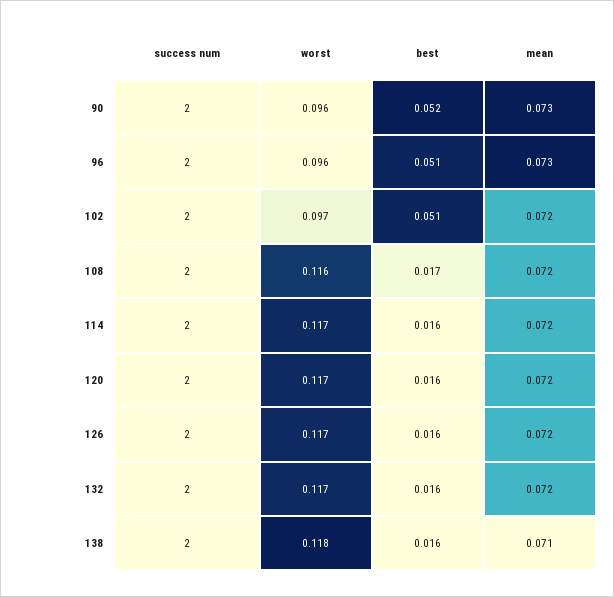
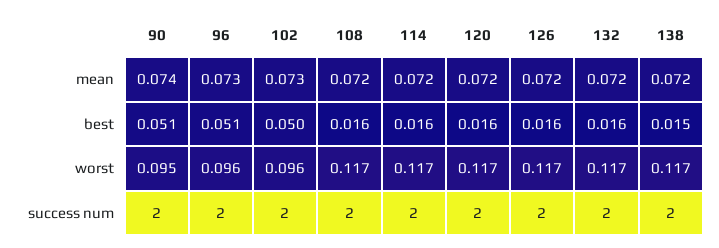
worst, 90: 0.096 -> 0.095
best, 90: 0.052 -> 0.051
mean, 90: 0.073 -> 0.074
worst, 102: 0.097 -> 0.096
best, 102: 0.051 -> 0.05
mean, 102: 0.072 -> 0.073
worst, 108: 0.116 -> 0.117
best, 108: 0.017 -> 0.016
worst, 138: 0.118 -> 0.117
best, 138: 0.016 -> 0.015
mean, 138: 0.071 -> 0.072

